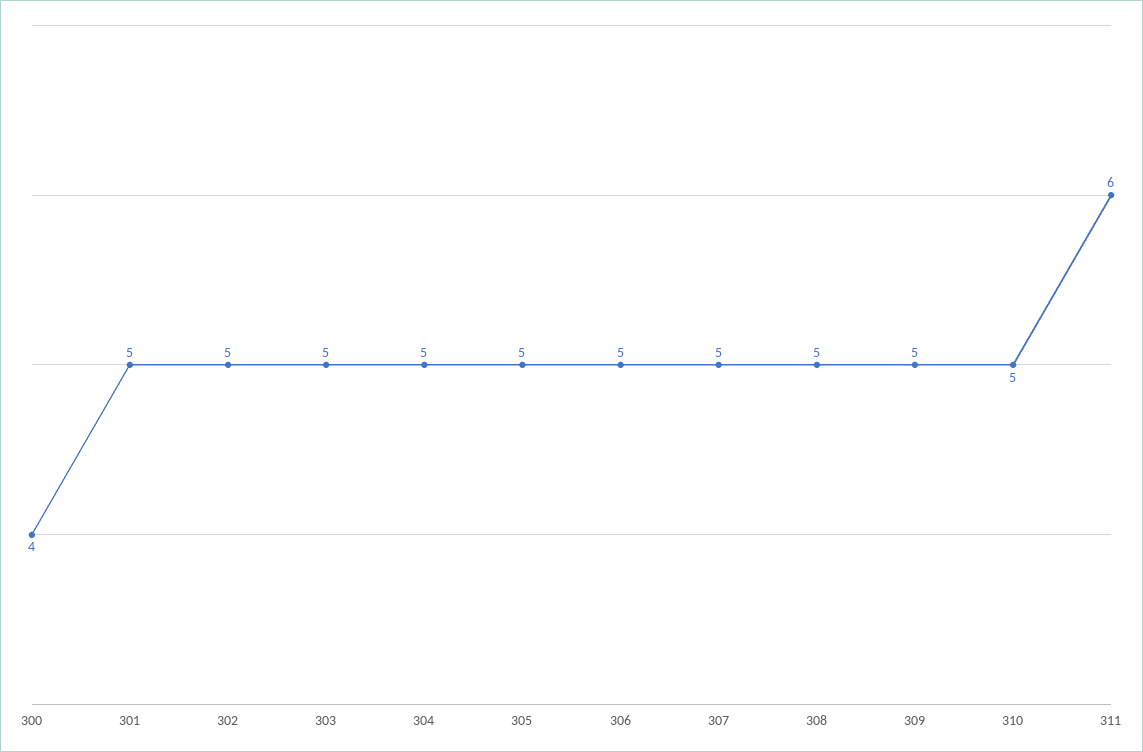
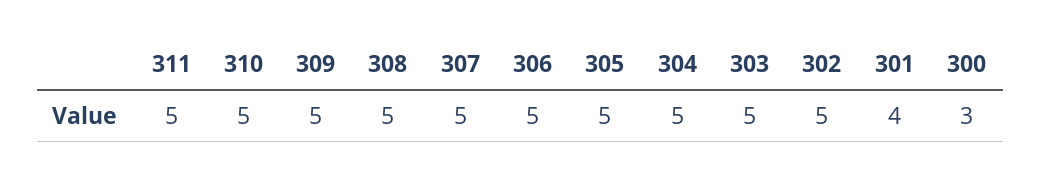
300: 4 -> 3
301: 5 -> 4
311: 6 -> 5

